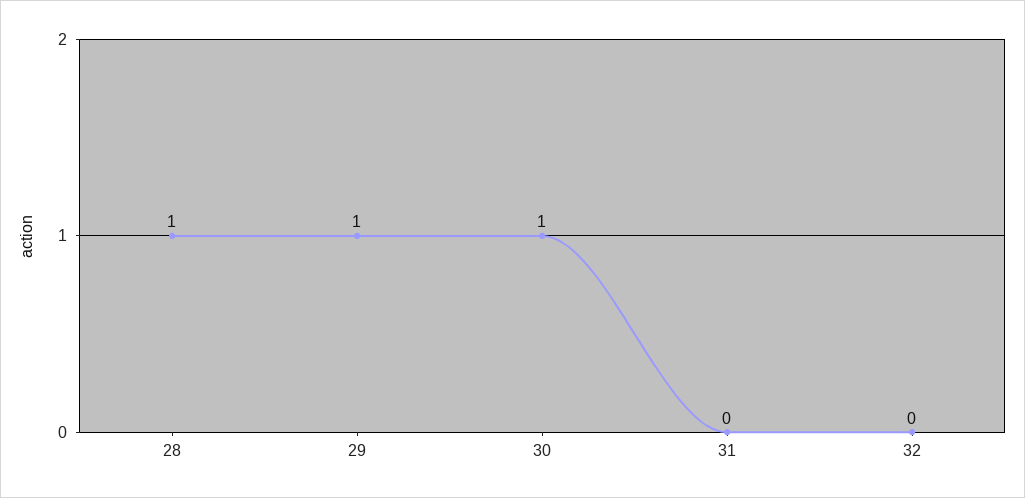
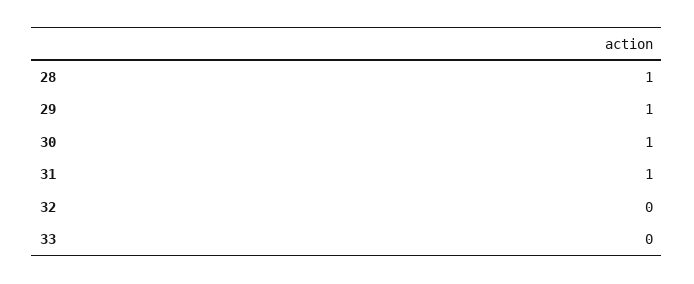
31: 0 -> 1
33: none -> 0

